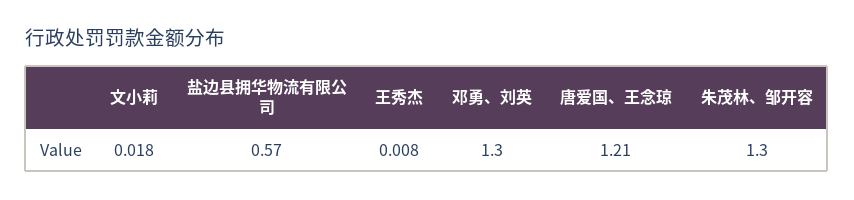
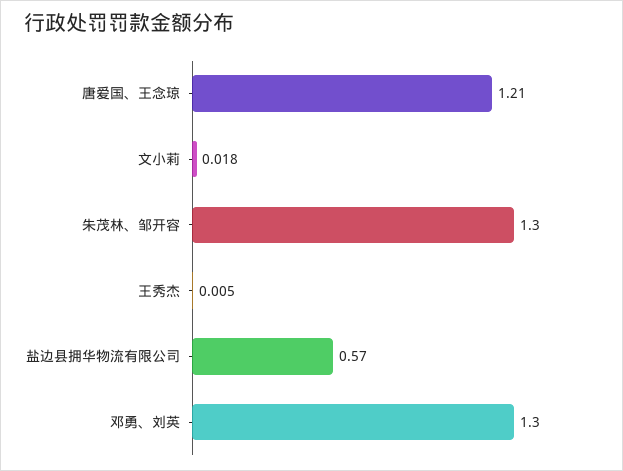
王秀杰: 0.008 -> 0.005

